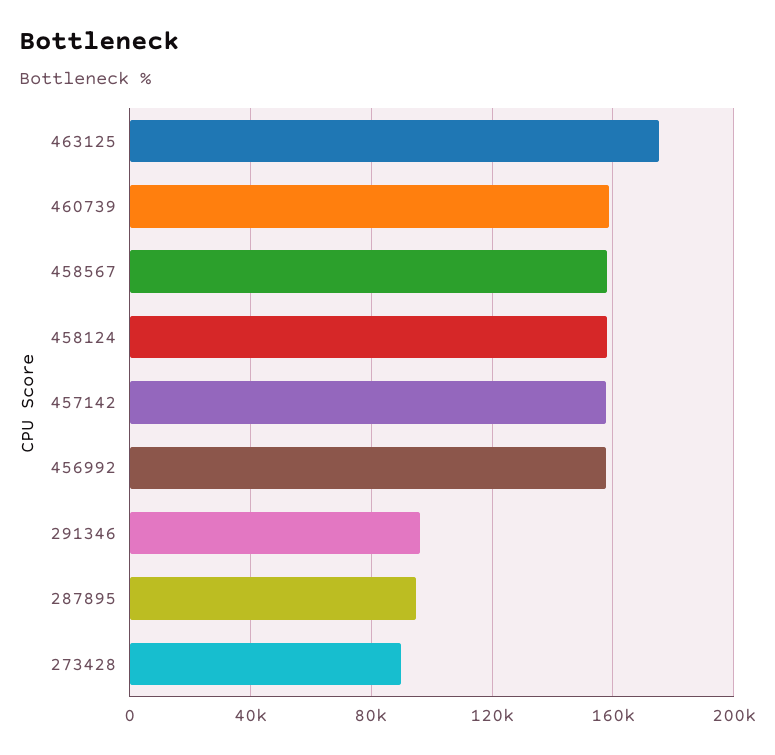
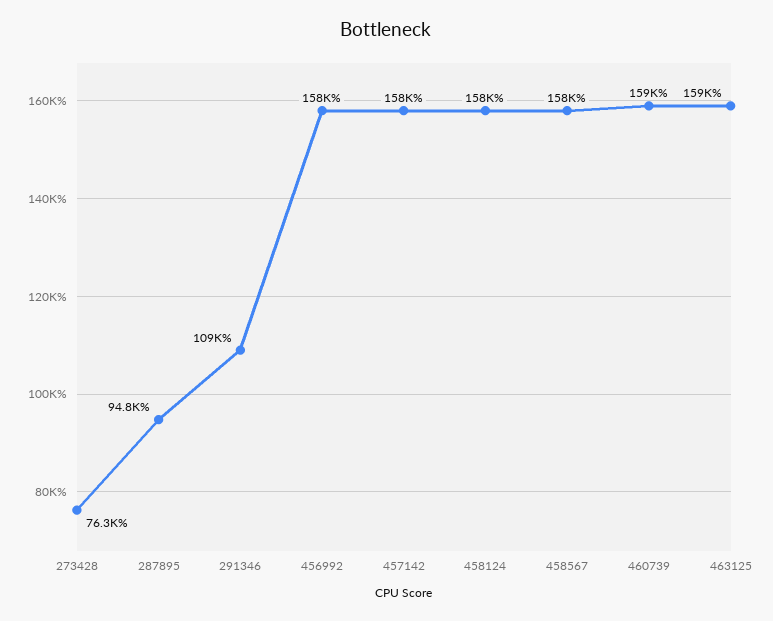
463125: 175000 -> 159000
291346: 95000 -> 109000
273428: 90000 -> 76300

